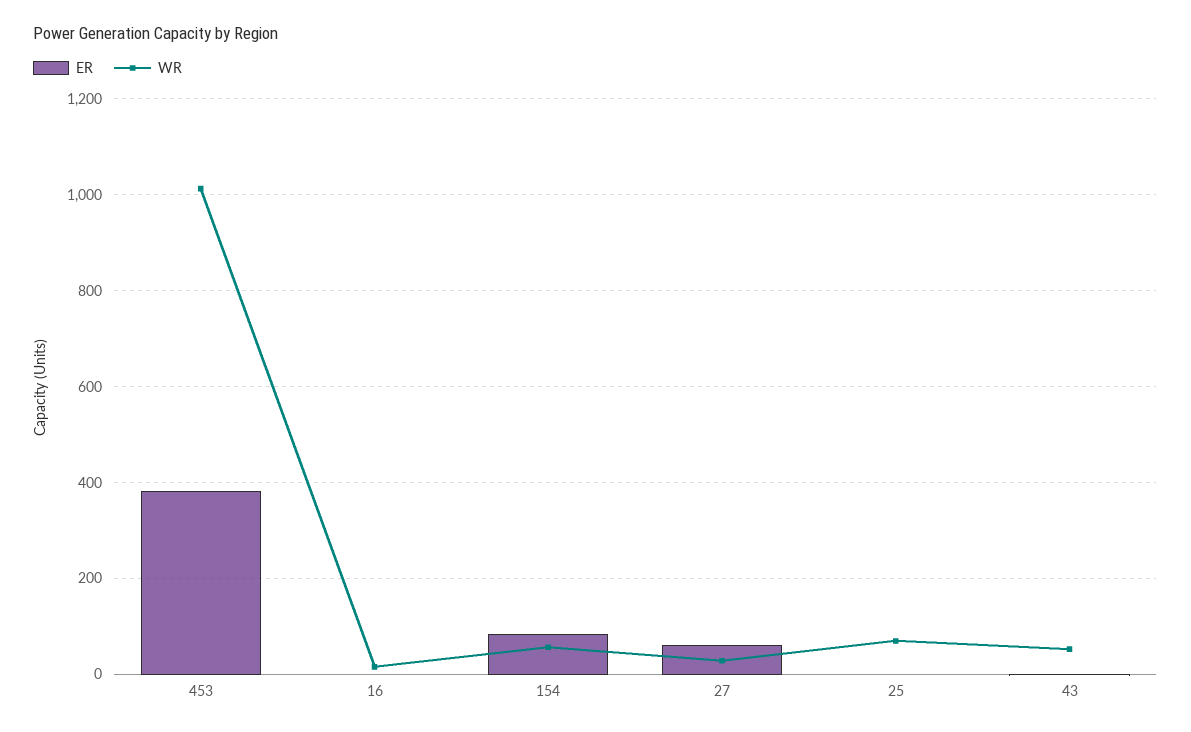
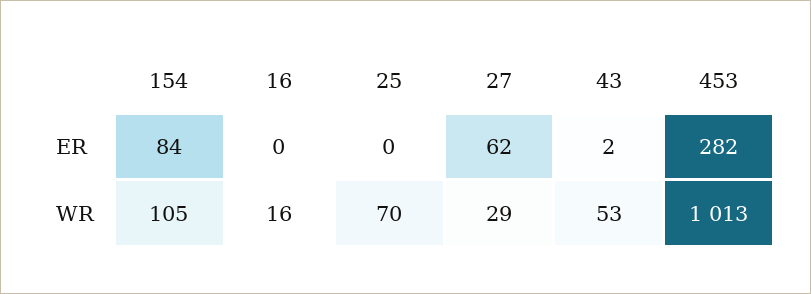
ER, 453: 380 -> 282
WR, 154: 60 -> 105

